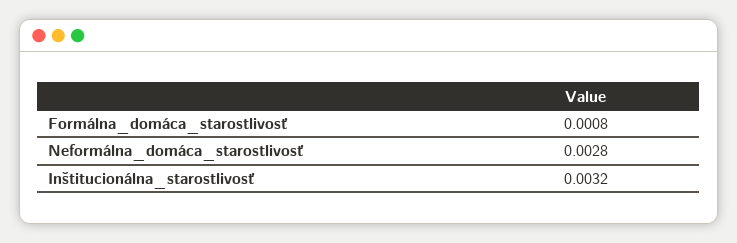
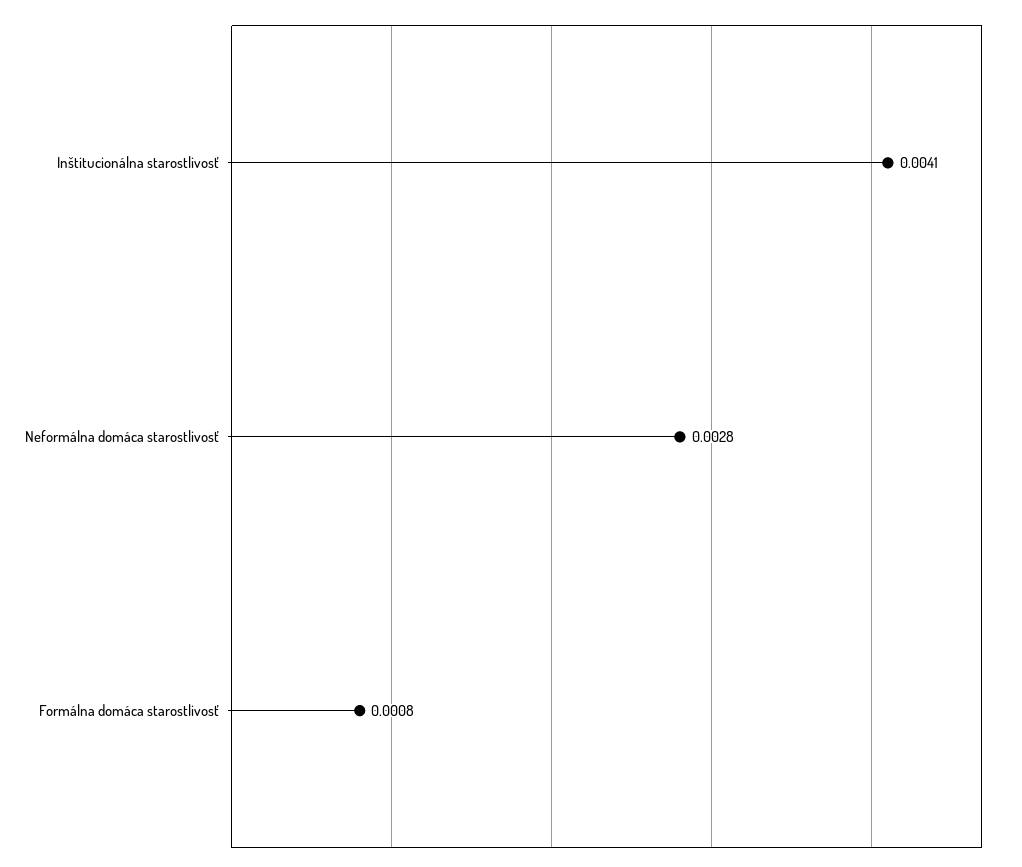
Inštitucionálna_starostlivosť: 0.0032 -> 0.0041

